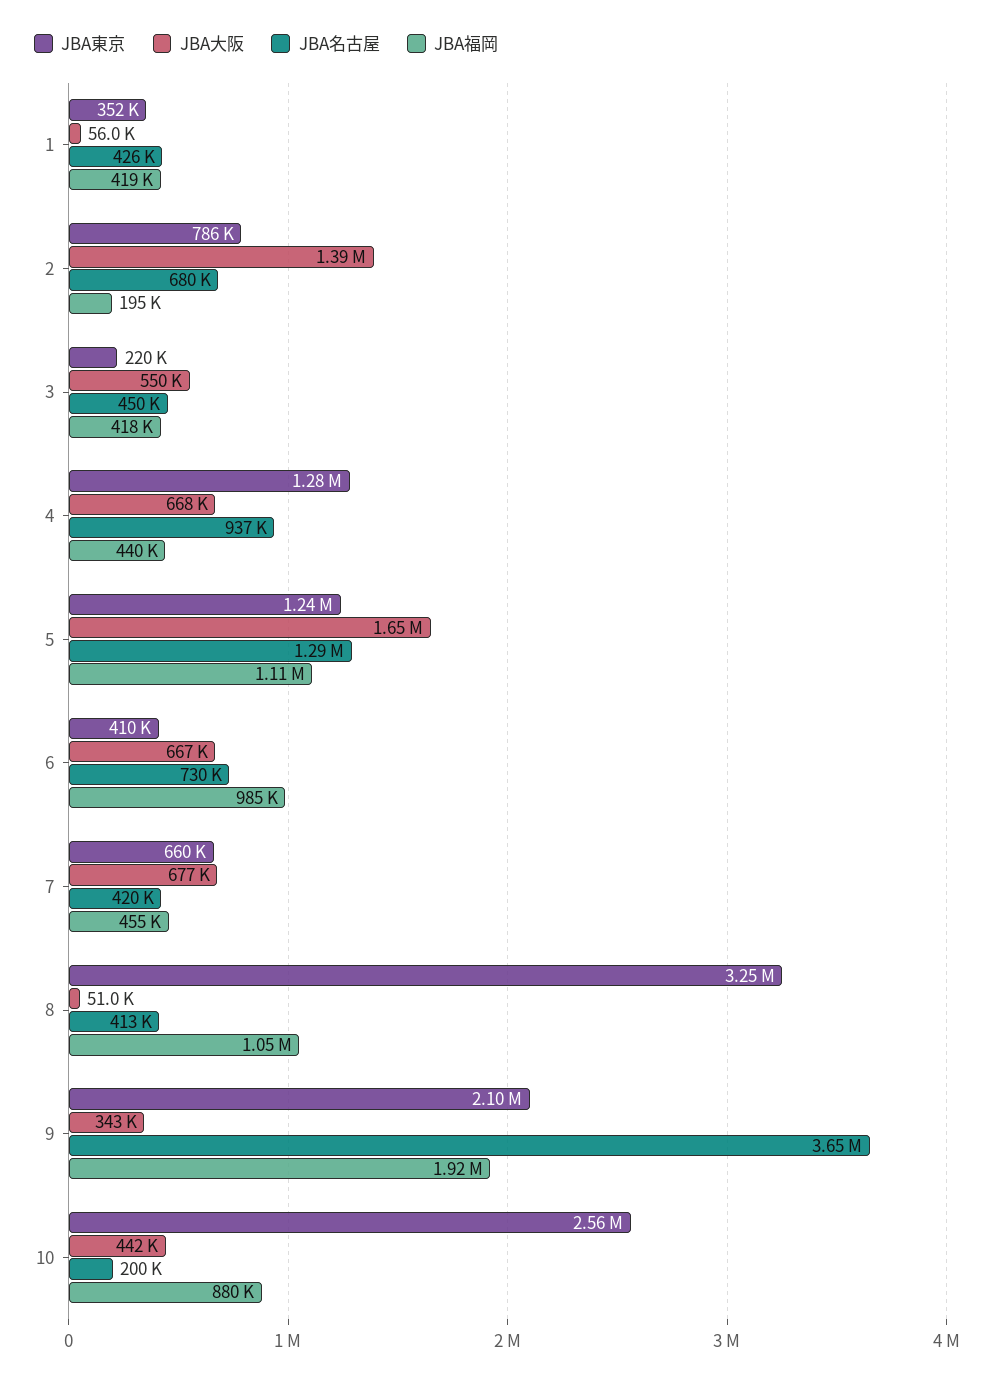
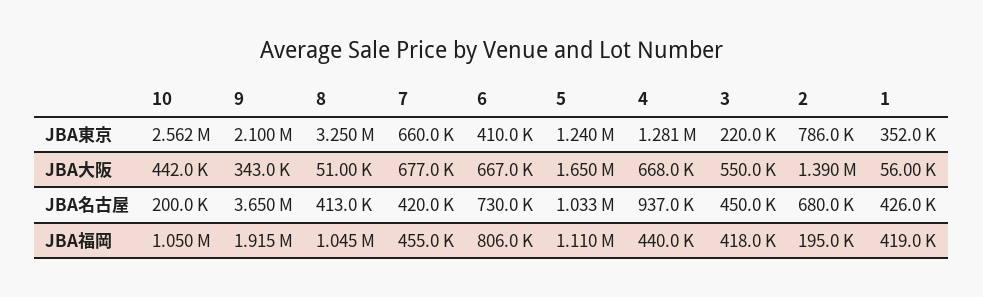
JBA名古屋, 5: 1290000 -> 1033000
JBA福岡, 6: 985000 -> 806000
JBA福岡, 10: 880000 -> 1050000

